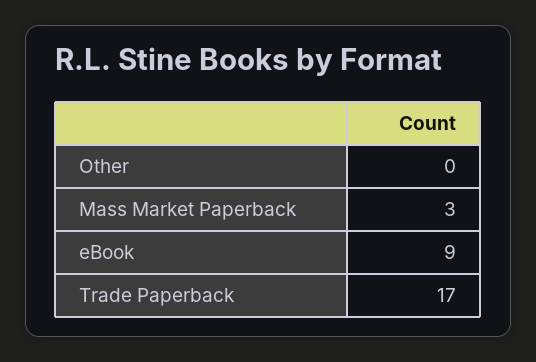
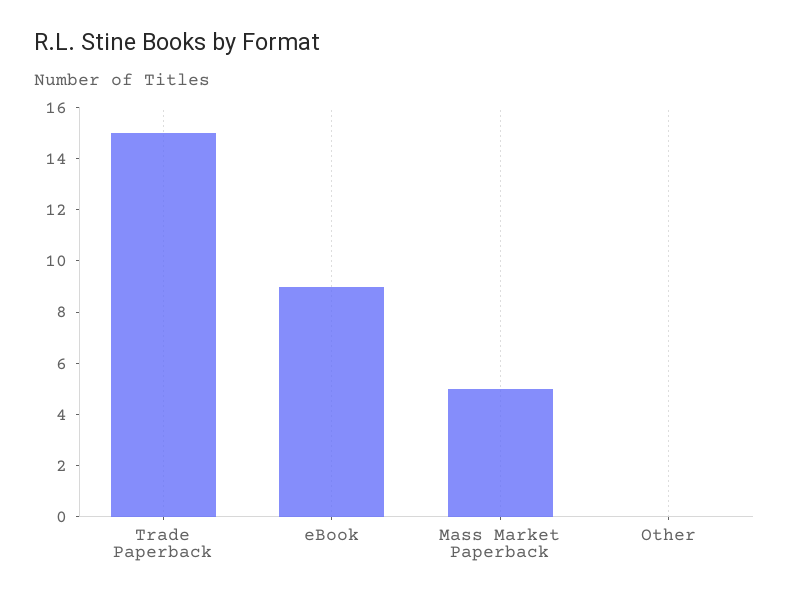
Mass Market Paperback: 3 -> 5
Trade Paperback: 17 -> 15

